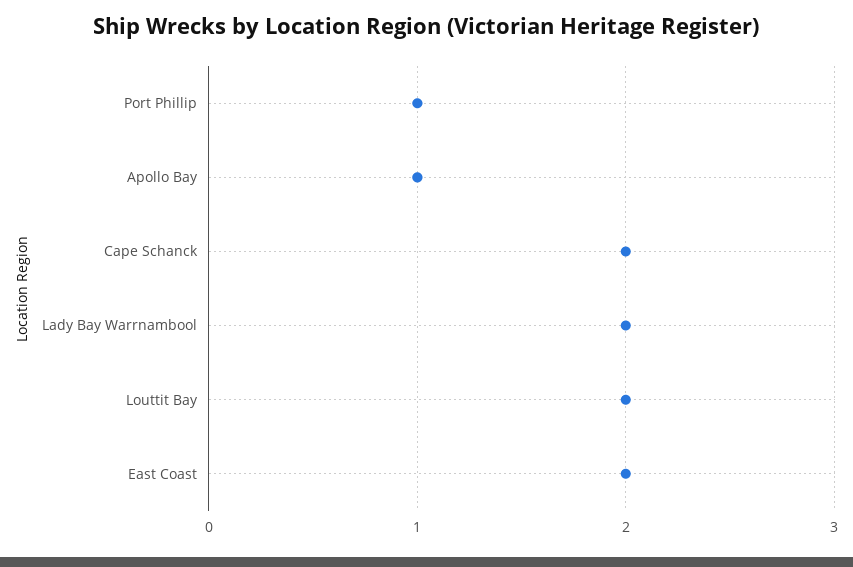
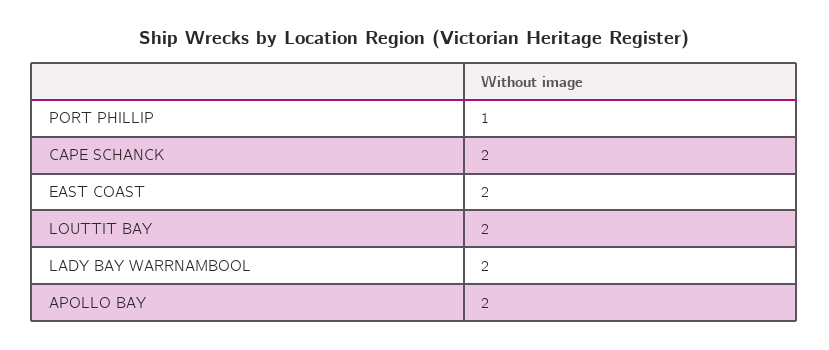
Apollo Bay: 1 -> 2

